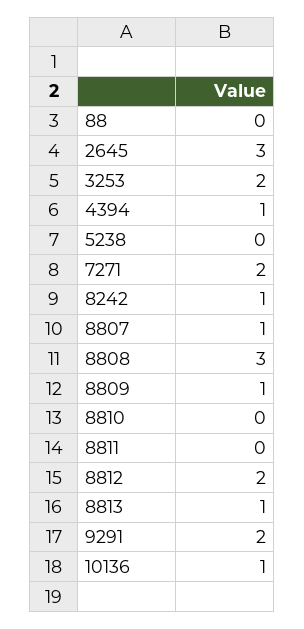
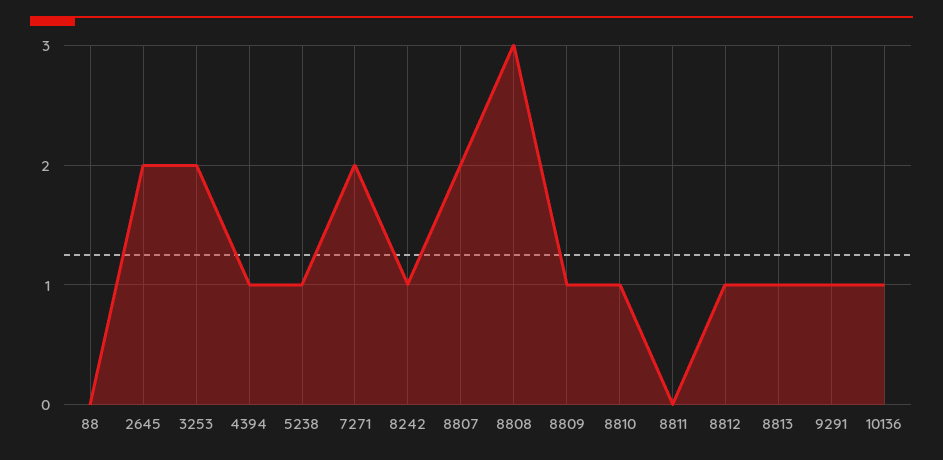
2645: 3 -> 2
5238: 0 -> 1
8807: 1 -> 2
8810: 0 -> 1
8812: 2 -> 1
9291: 2 -> 1

